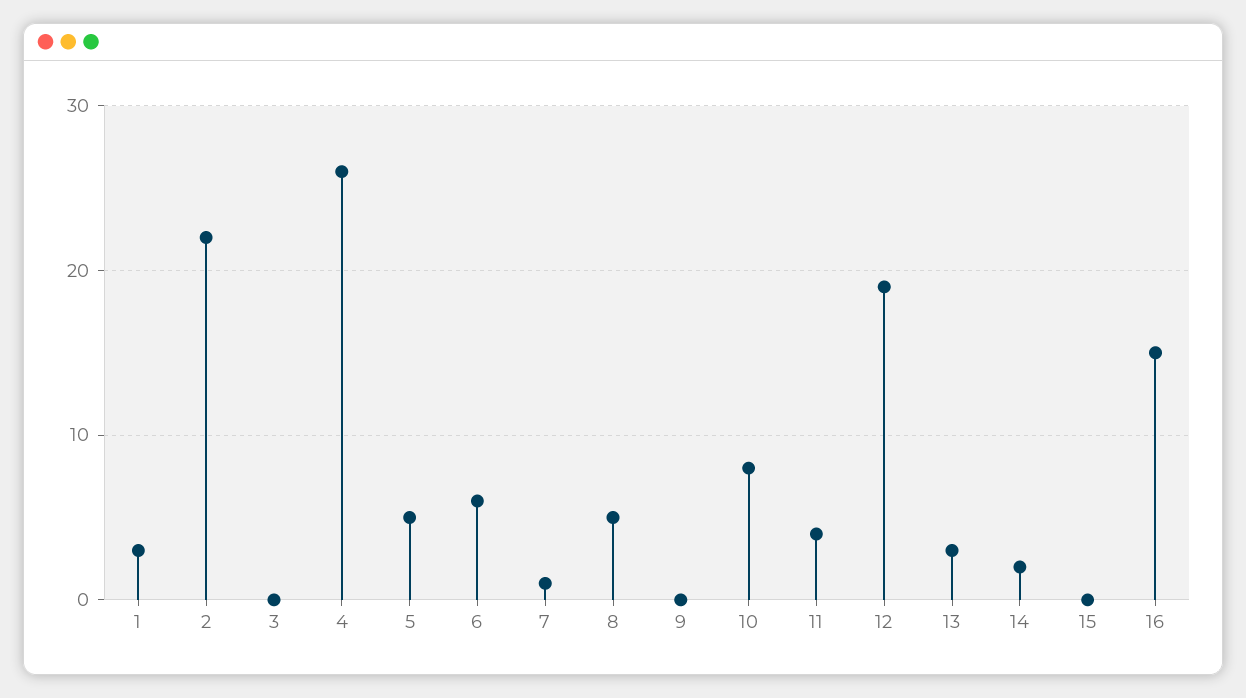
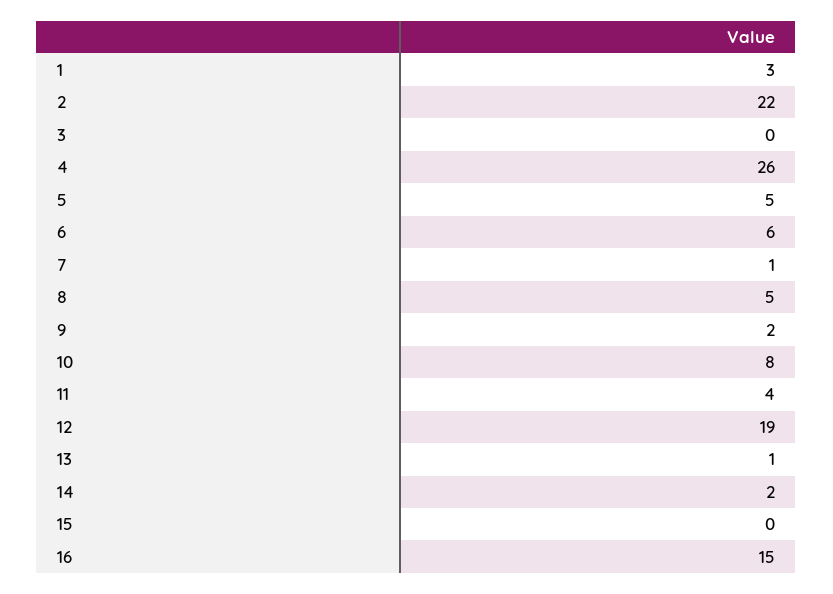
9: 0 -> 2
13: 3 -> 1

